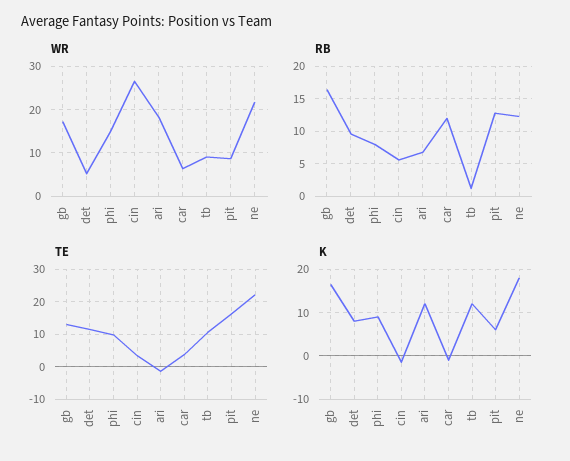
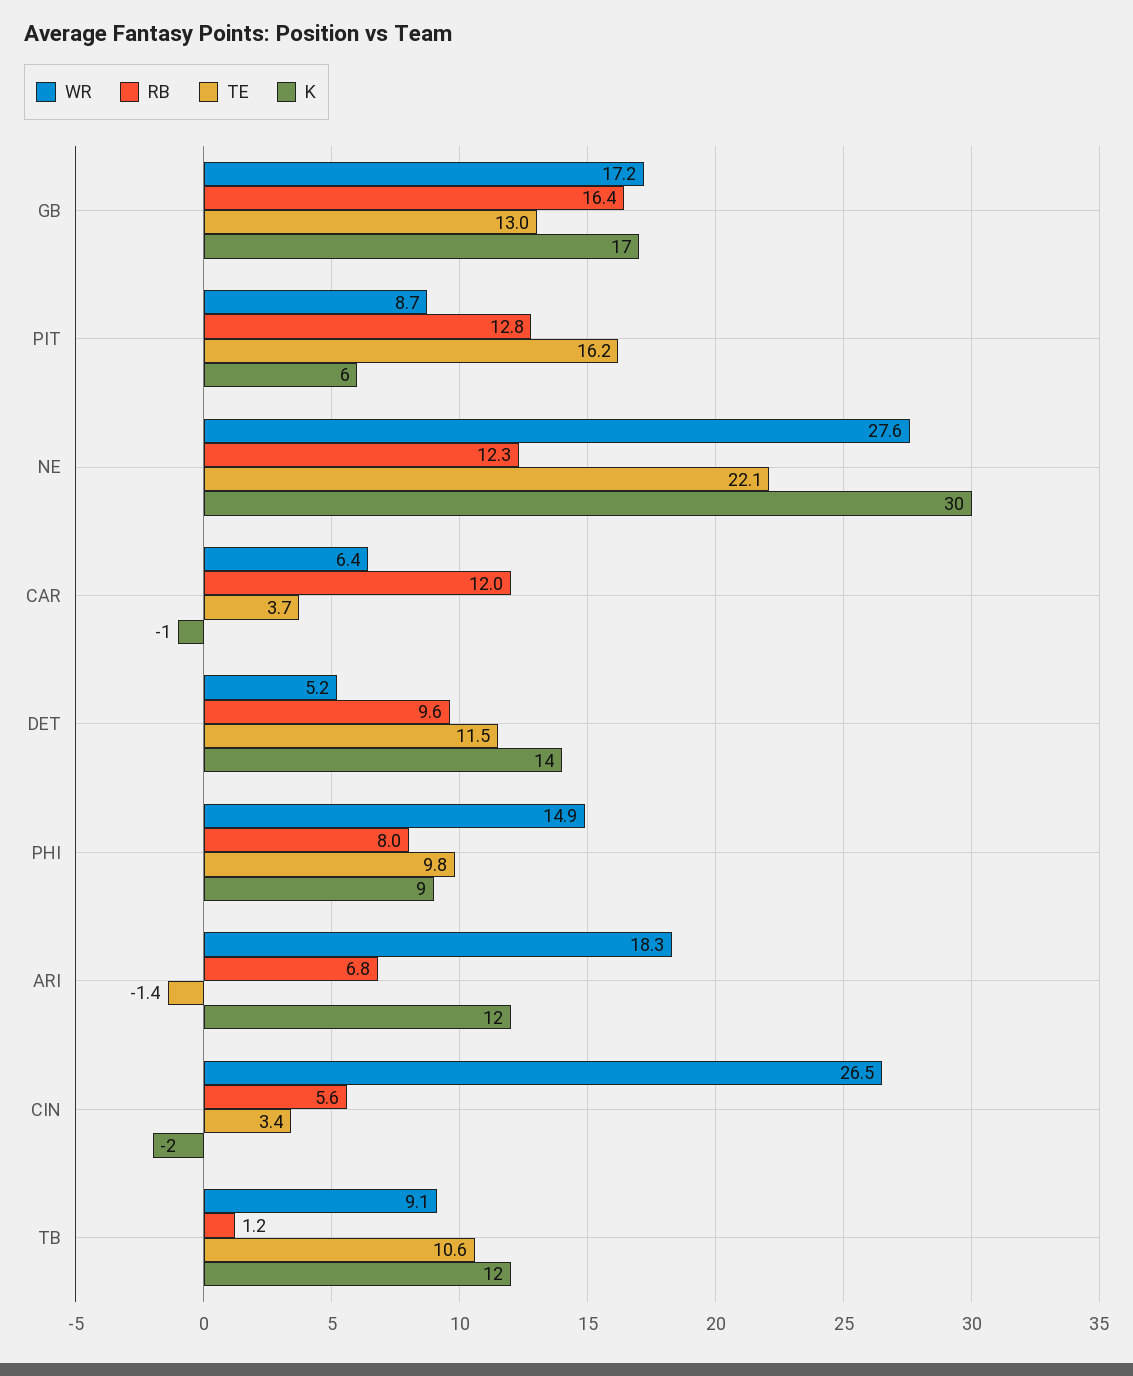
WR, ne: 22 -> 27.6
K, det: 8 -> 14
K, ne: 18 -> 30

